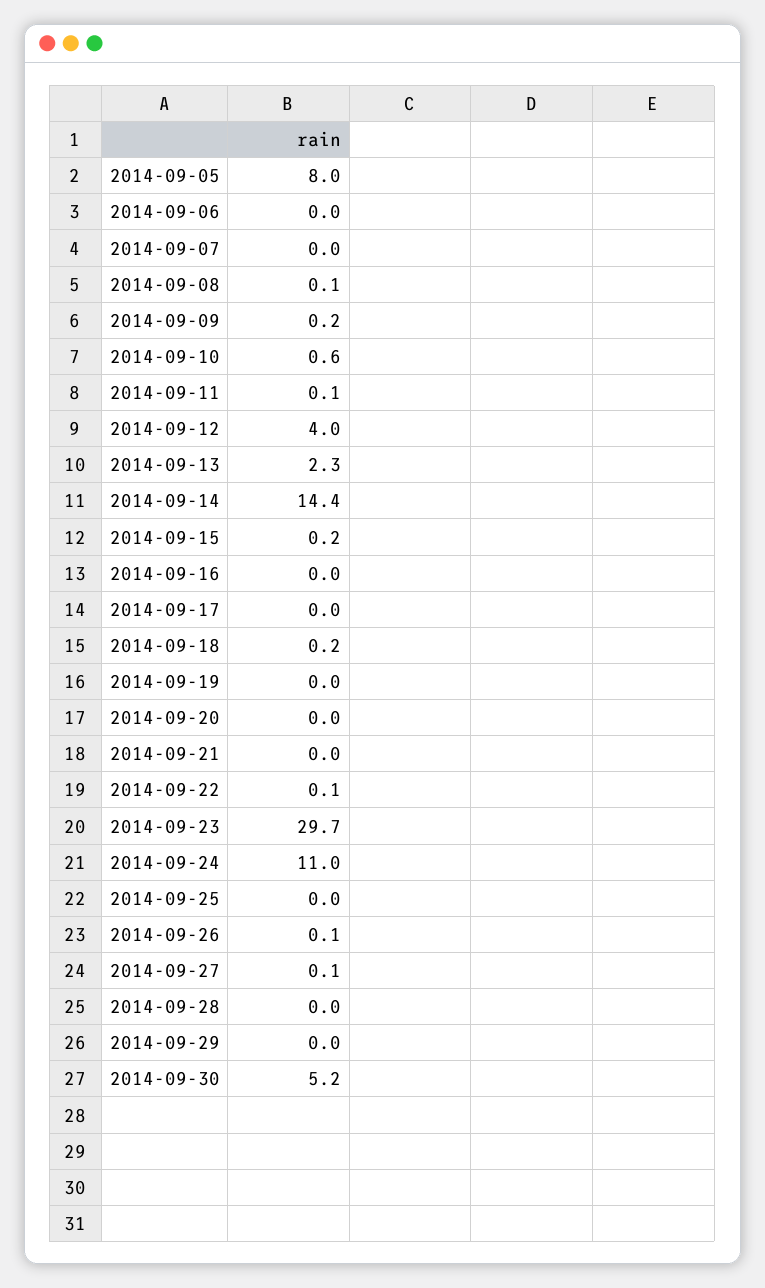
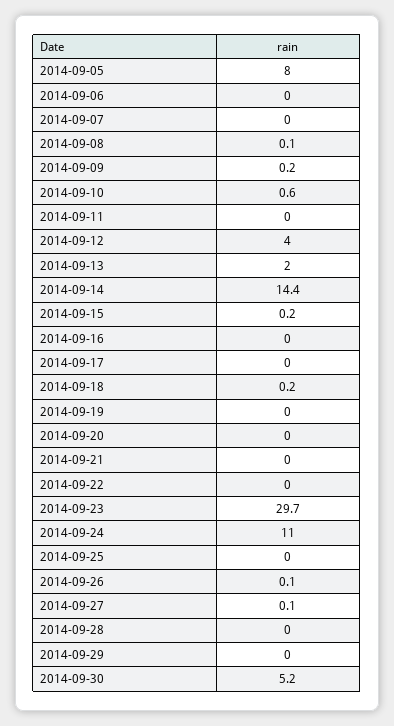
2014-09-11: 0.1 -> 0
2014-09-13: 2.3 -> 2
2014-09-22: 0.1 -> 0

